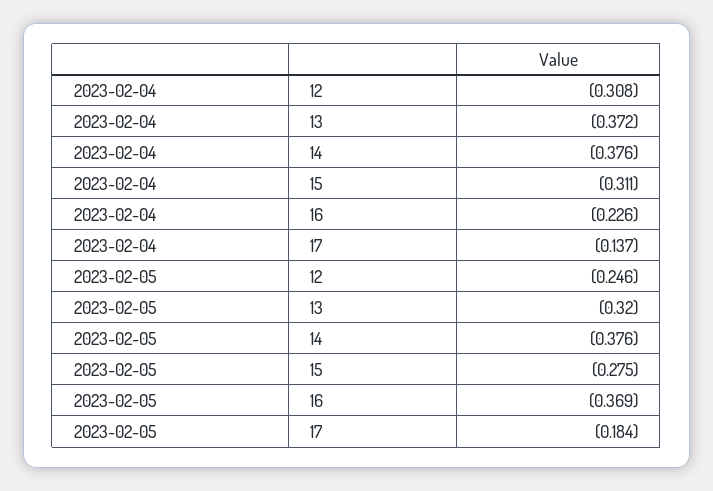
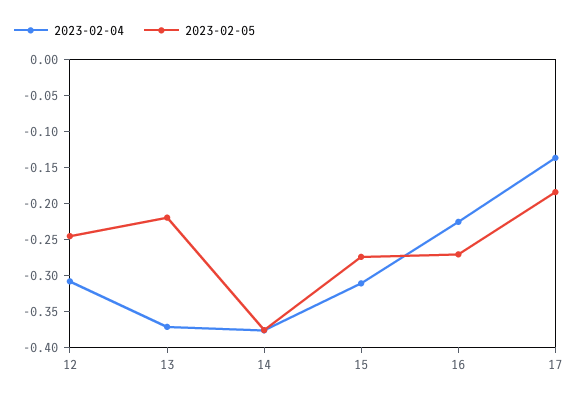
2023-02-05, 13: -0.32 -> -0.225
2023-02-05, 16: -0.369 -> -0.275

